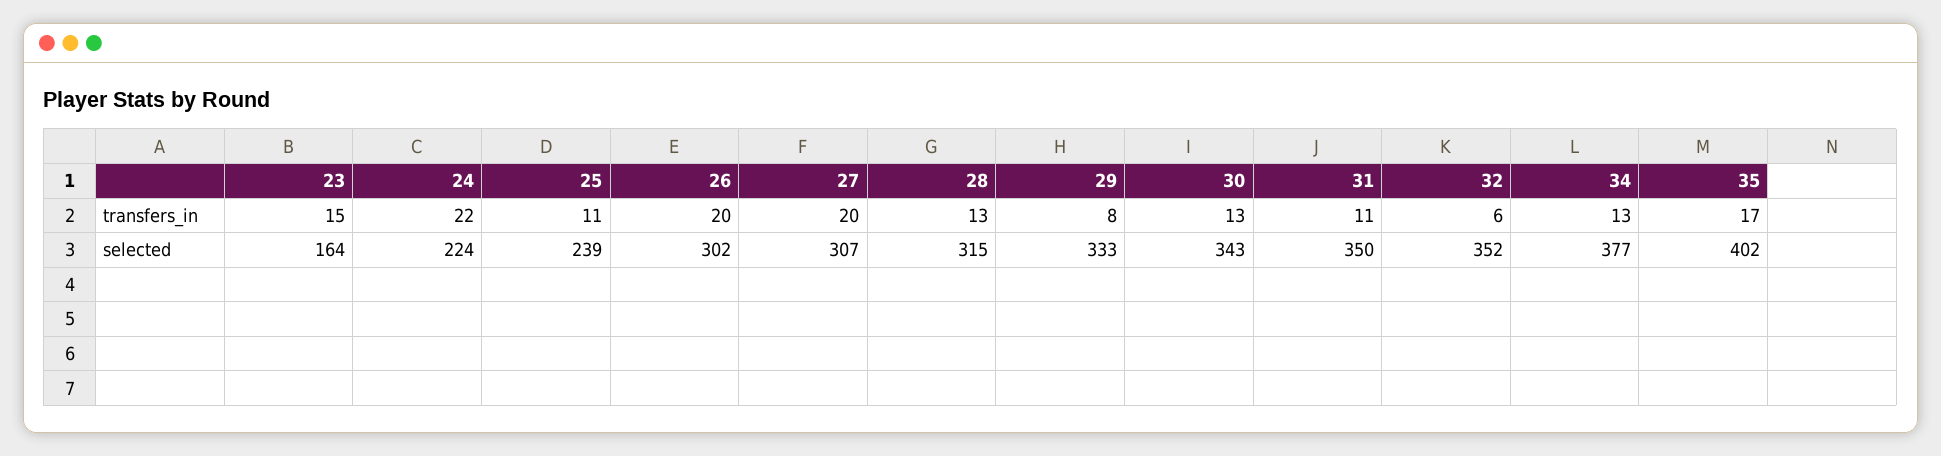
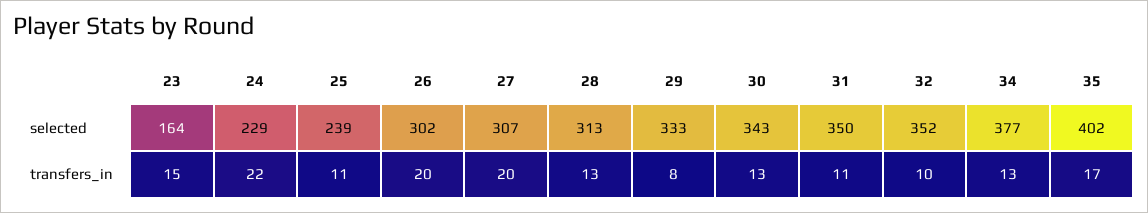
32, transfers_in: 6 -> 10
24, selected: 224 -> 229
28, selected: 315 -> 313

